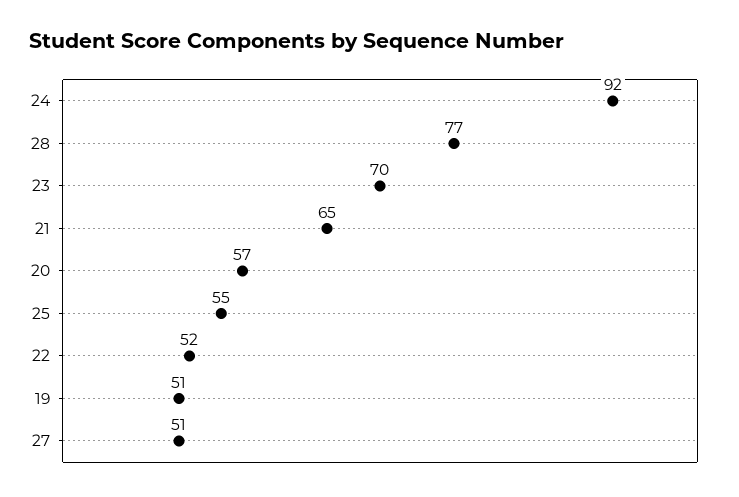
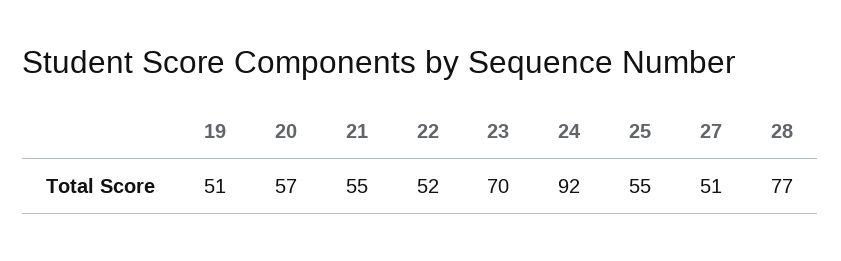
21: 65 -> 55

